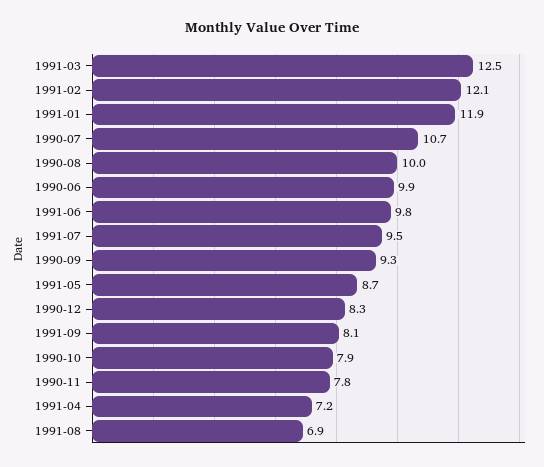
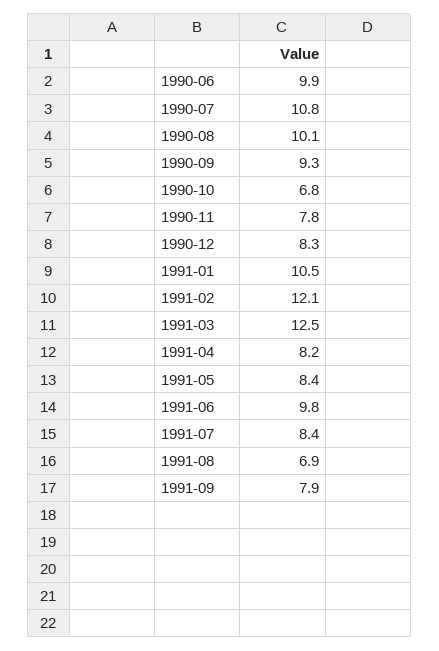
1991-01: 11.9 -> 10.5
1990-07: 10.7 -> 10.8
1990-08: 10 -> 10.1
1991-07: 9.5 -> 8.4
1991-05: 8.7 -> 8.4
1991-09: 8.1 -> 7.9
1990-10: 7.9 -> 6.8
1991-04: 7.2 -> 8.2

